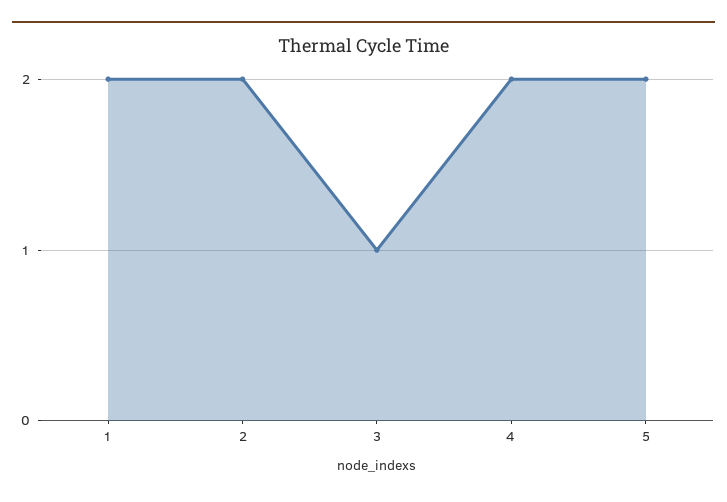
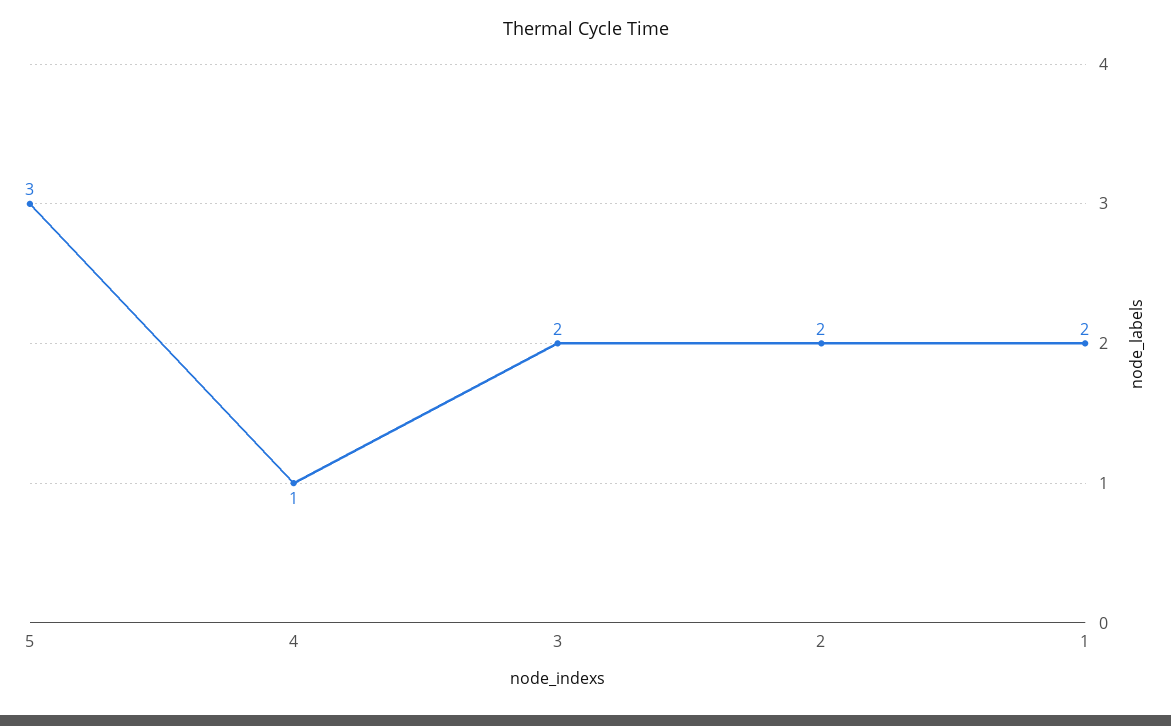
3: 1 -> 2
4: 2 -> 1
5: 2 -> 3

